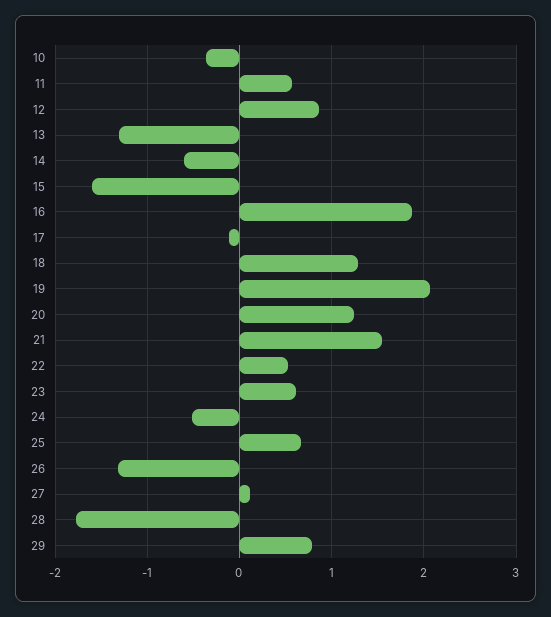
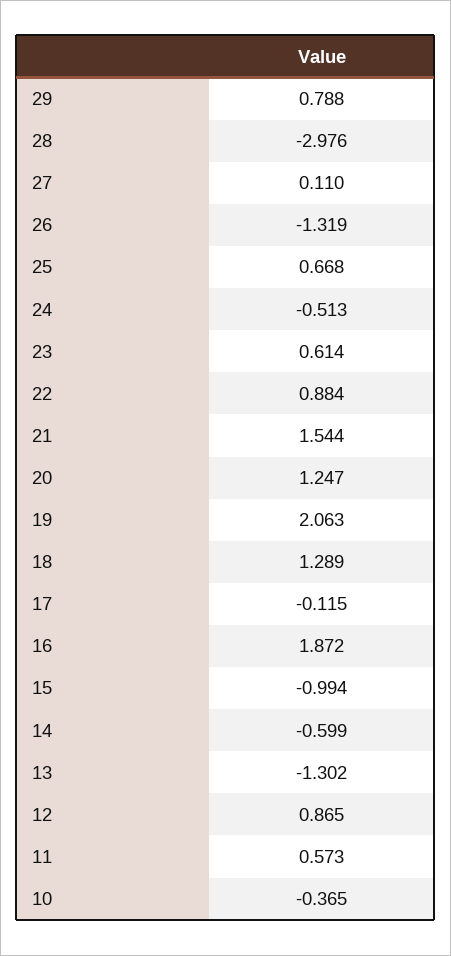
15: -1.6 -> -0.994
22: 0.5 -> 0.884
28: -1.8 -> -2.976

